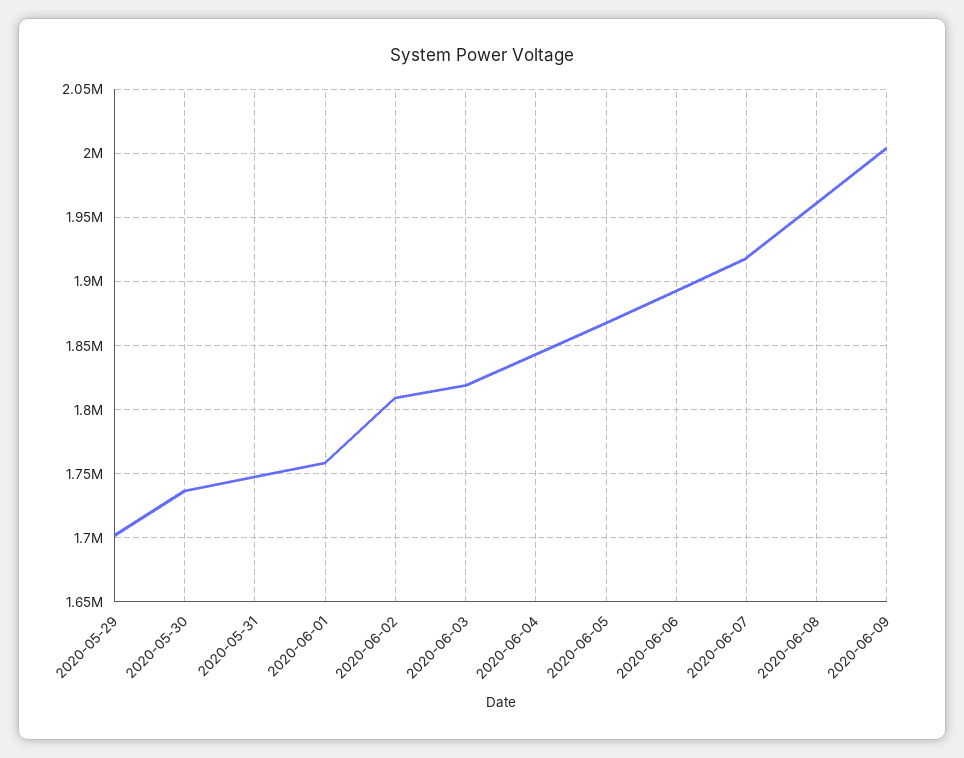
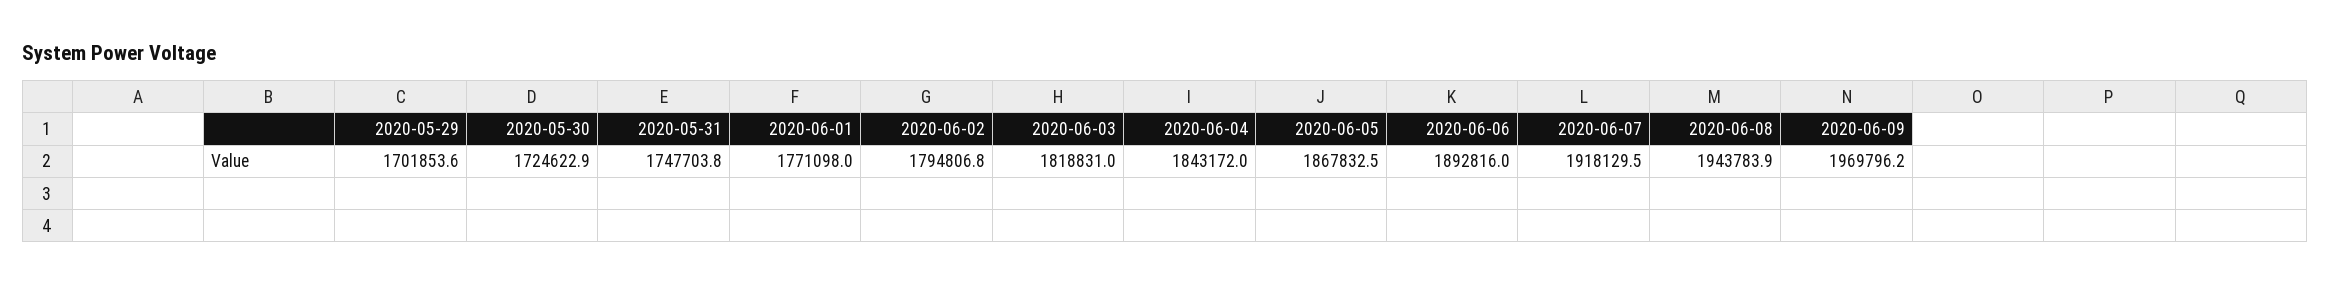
2020-05-30: 1735000 -> 1724622.9
2020-06-01: 1760000 -> 1771098
2020-06-02: 1810000 -> 1794806.8
2020-06-08: 1960000 -> 1943783.9
2020-06-09: 2005000 -> 1969796.2

